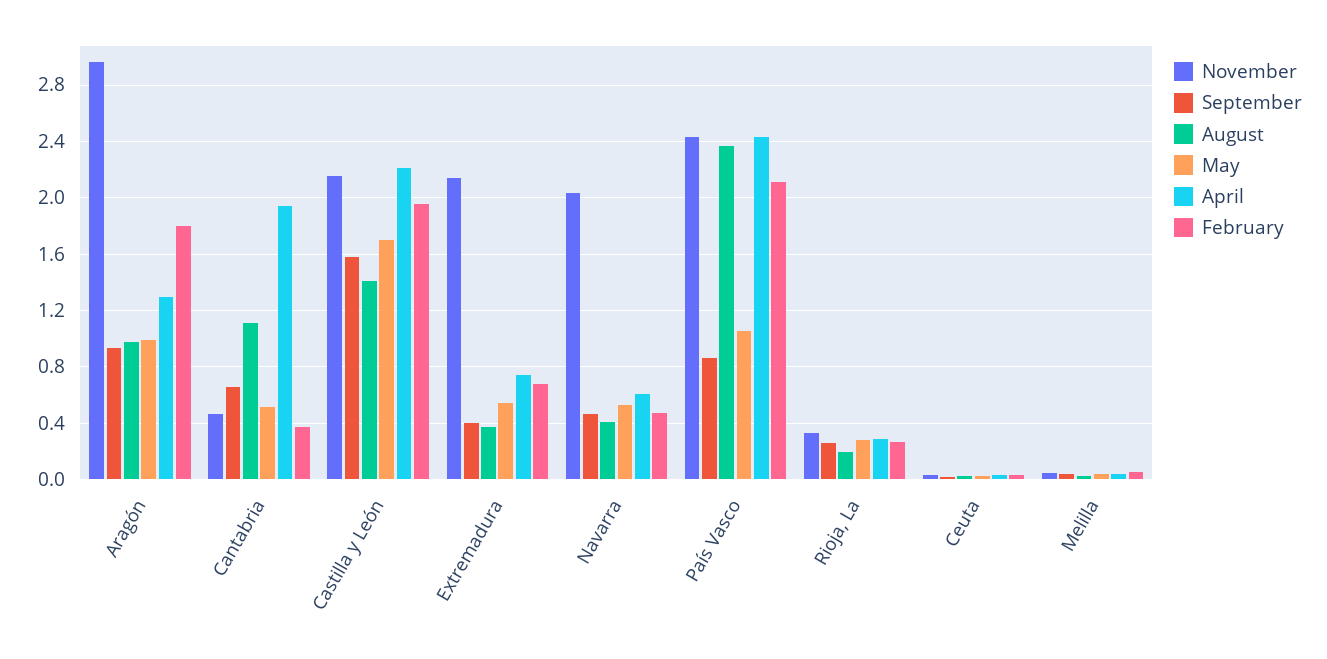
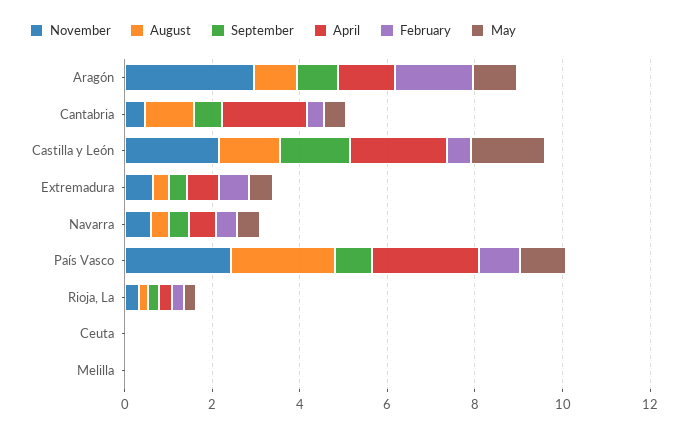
February, Castilla y León: 1.95 -> 0.5
November, Extremadura: 2.15 -> 0.5
November, Navarra: 2.05 -> 0.5
February, País Vasco: 2.1 -> 1

